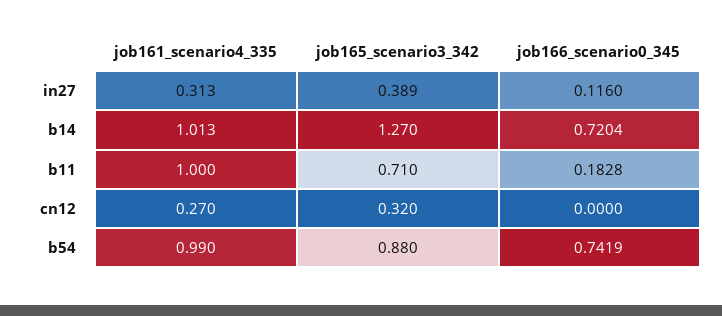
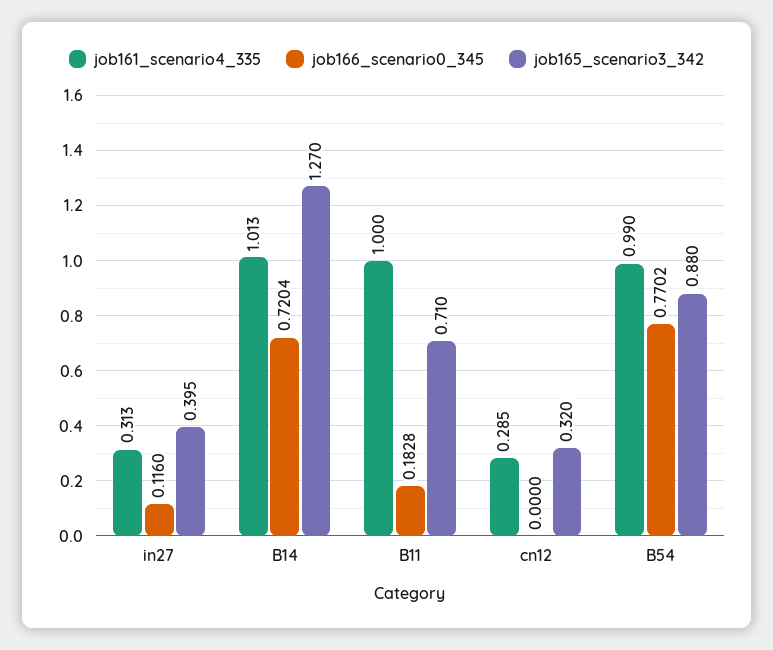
job165_scenario3_342, in27: 0.389 -> 0.395
job161_scenario4_335, cn12: 0.27 -> 0.285
job166_scenario0_345, b54: 0.7419 -> 0.7702

